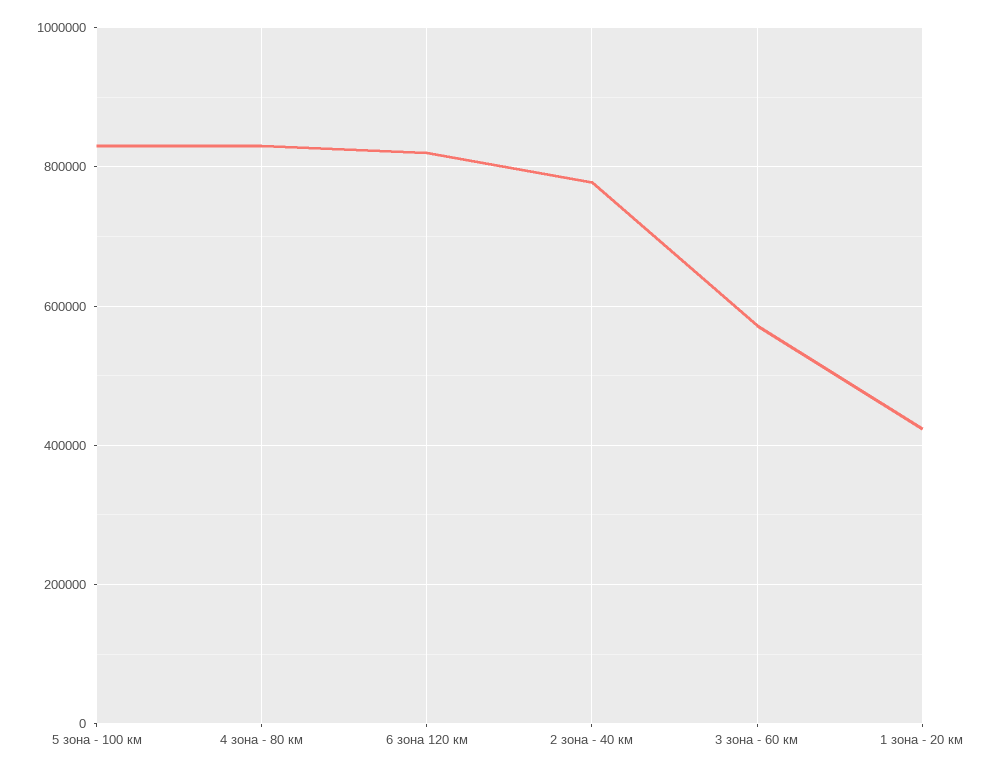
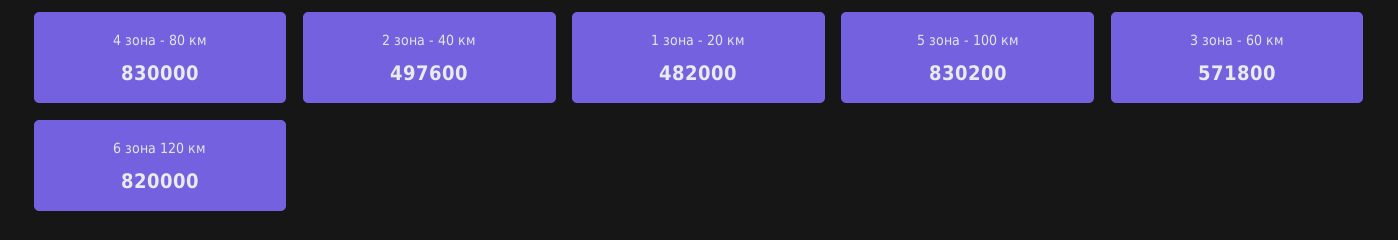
2 зона - 40 км: 780000 -> 497600
1 зона - 20 км: 420000 -> 482000

